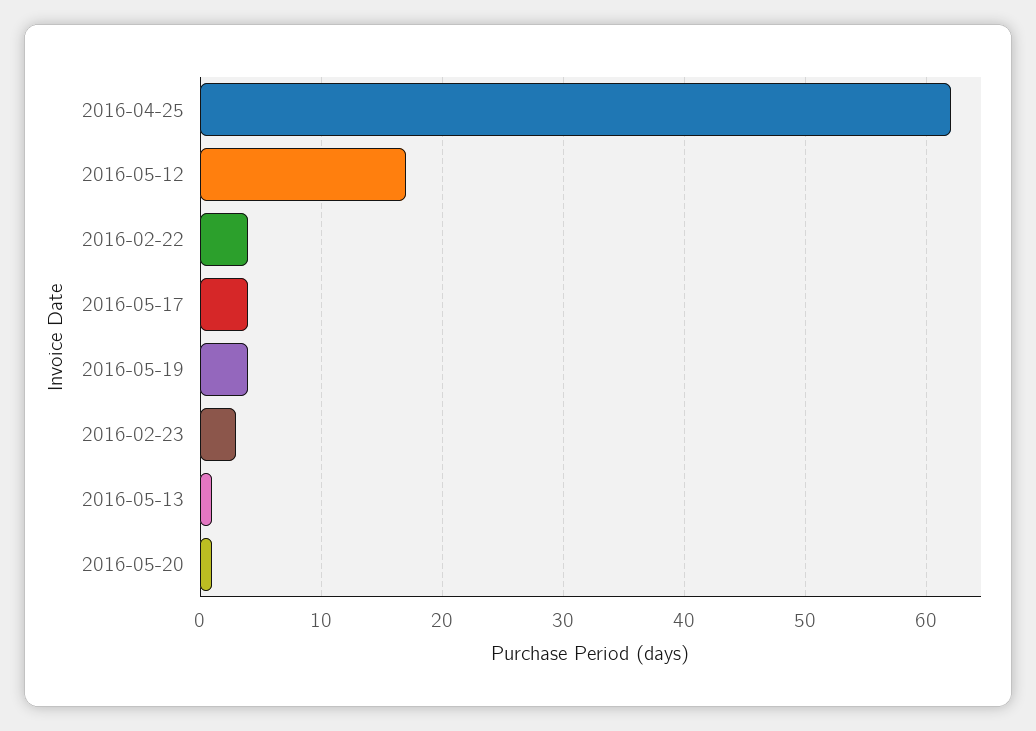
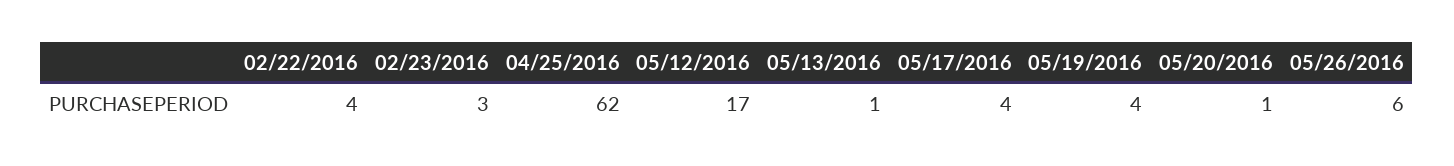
05/26/2016: none -> 6

